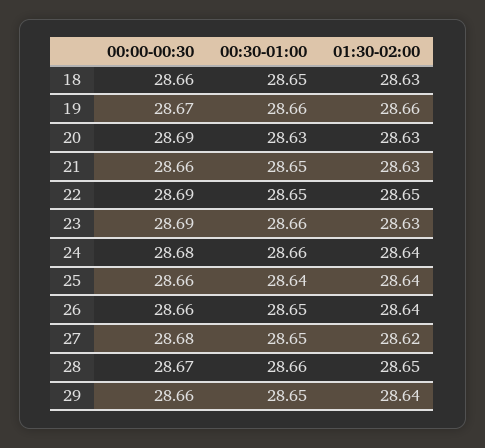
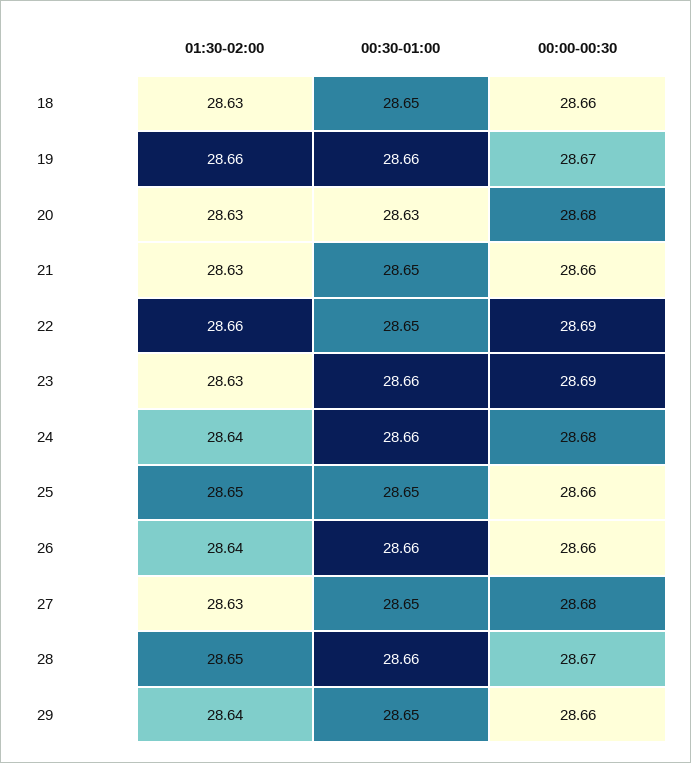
00:00-00:30, 20: 28.69 -> 28.68
01:30-02:00, 22: 28.65 -> 28.66
00:30-01:00, 25: 28.64 -> 28.65
01:30-02:00, 25: 28.64 -> 28.65
00:30-01:00, 26: 28.65 -> 28.66
01:30-02:00, 27: 28.62 -> 28.63

